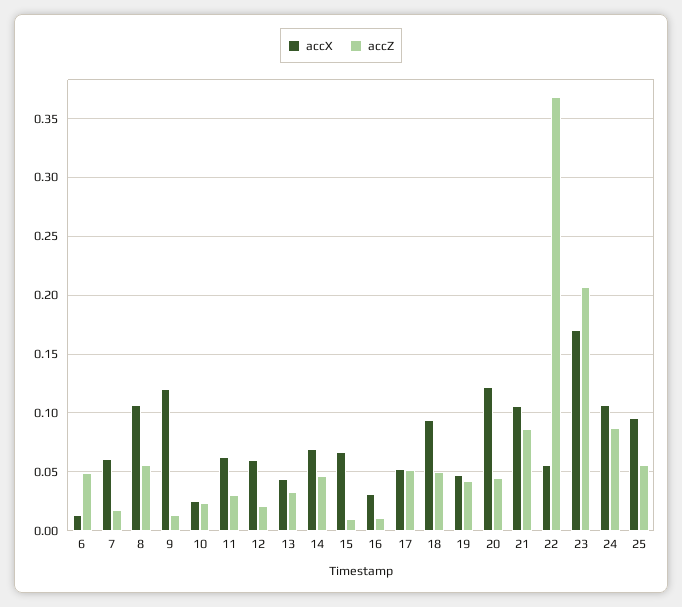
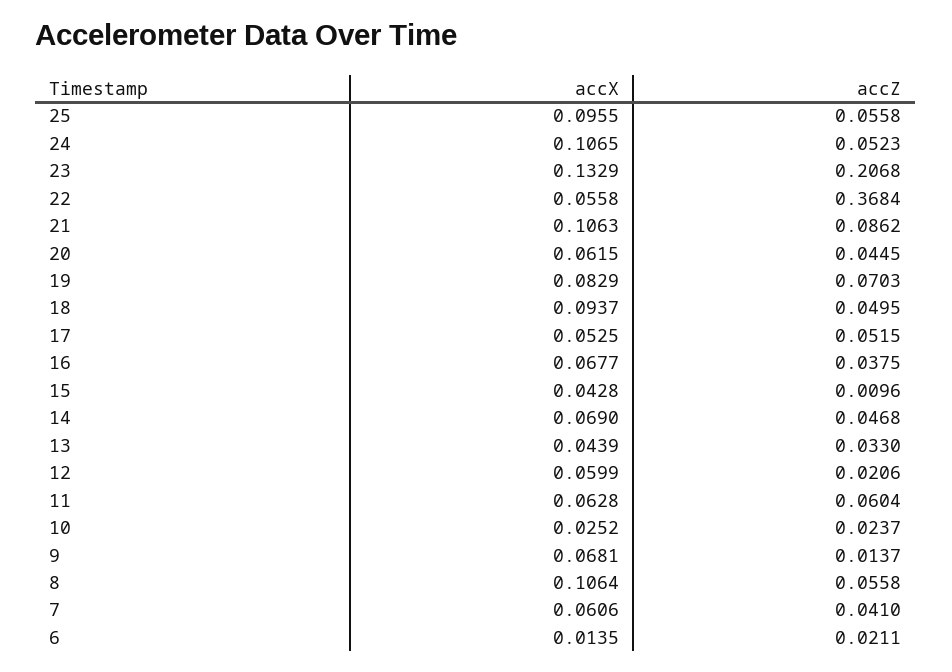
accZ, 6: 0.05 -> 0.0211
accZ, 7: 0.02 -> 0.041
accX, 9: 0.12 -> 0.0681
accZ, 11: 0.03 -> 0.0604
accX, 15: 0.07 -> 0.0428
accX, 16: 0.03 -> 0.0677
accZ, 16: 0.01 -> 0.0375
accX, 19: 0.05 -> 0.0829
accZ, 19: 0.04 -> 0.0703
accX, 20: 0.12 -> 0.0615
accX, 23: 0.17 -> 0.1329
accZ, 24: 0.09 -> 0.0523

